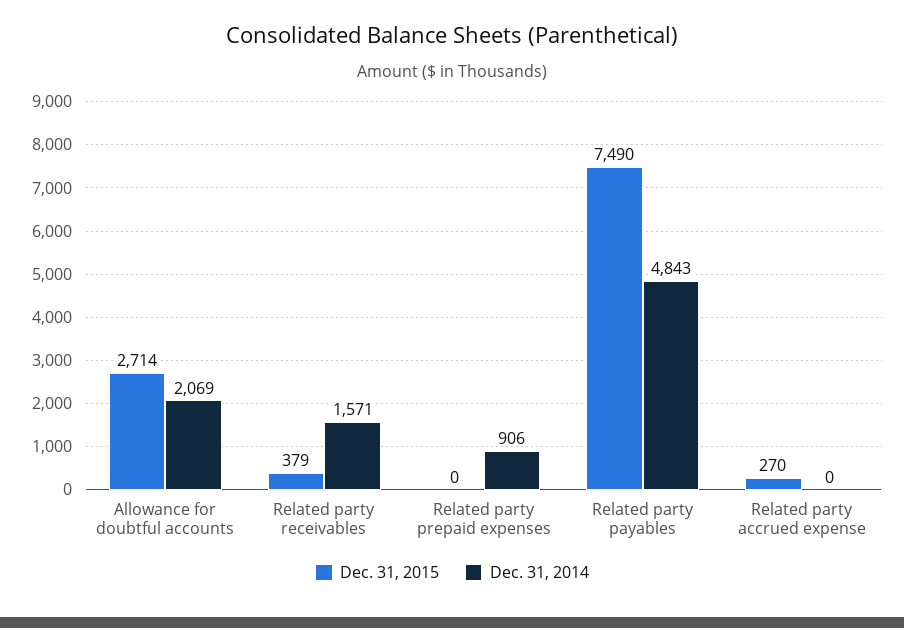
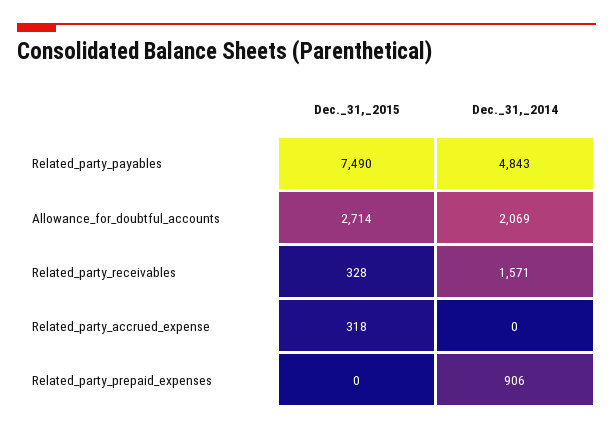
Dec. 31, 2015, Related party receivables: 379 -> 328
Dec. 31, 2015, Related party accrued expense: 270 -> 318

